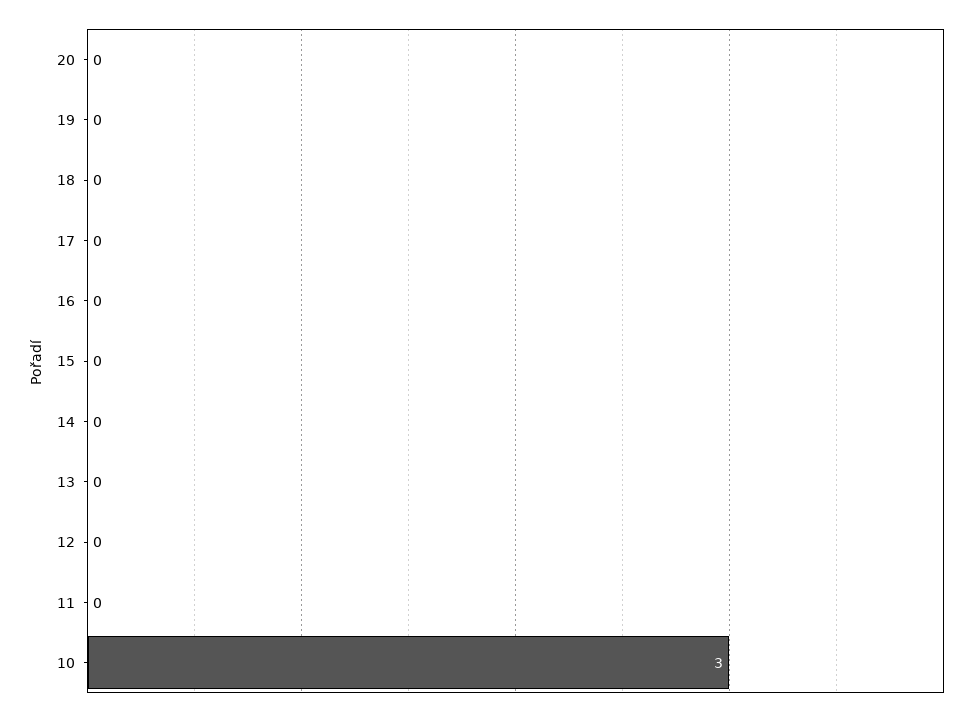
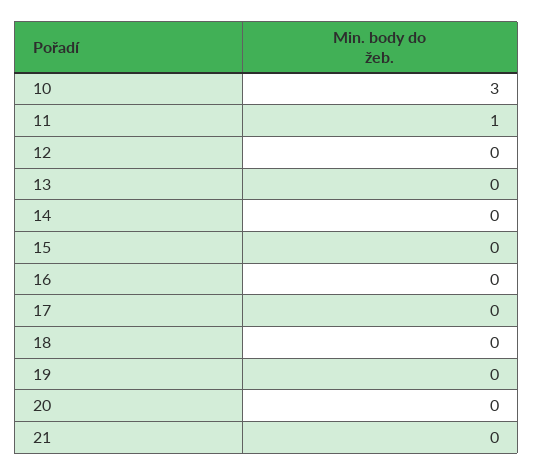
11: 0 -> 1
21: none -> 0

